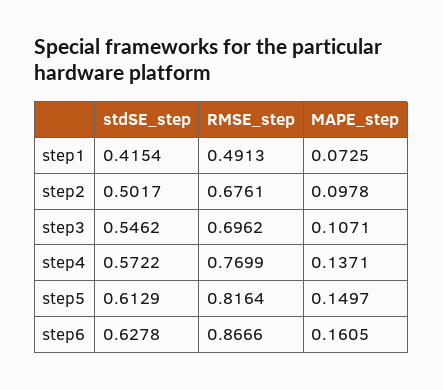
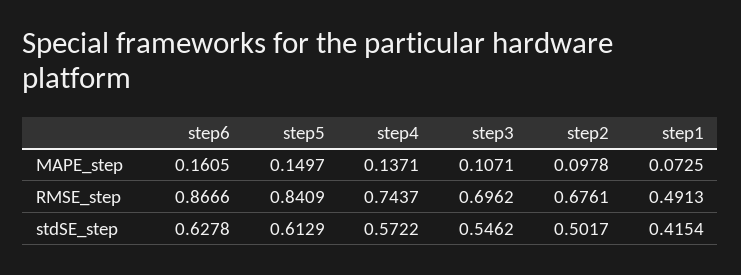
RMSE_step, step4: 0.7699 -> 0.7437
RMSE_step, step5: 0.8164 -> 0.8409

